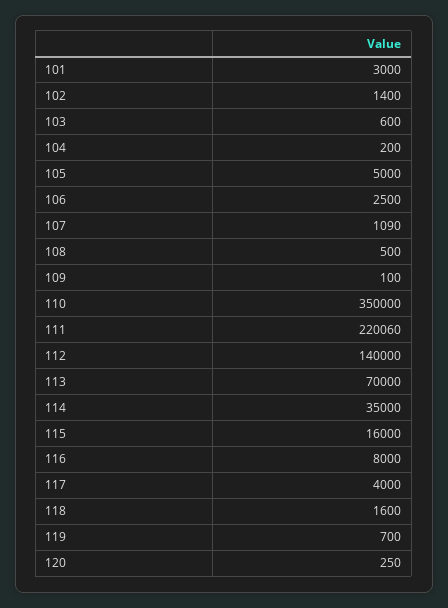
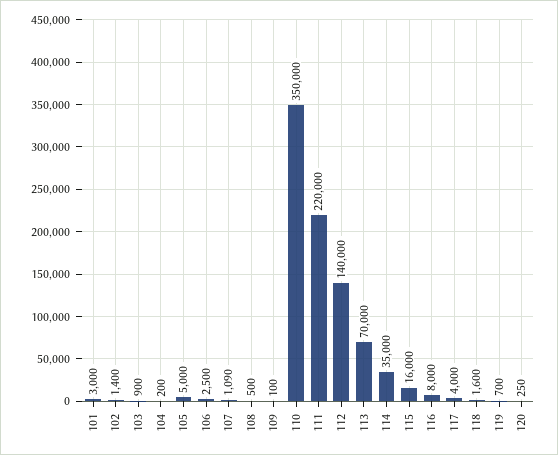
103: 600 -> 900
111: 220060 -> 220000

